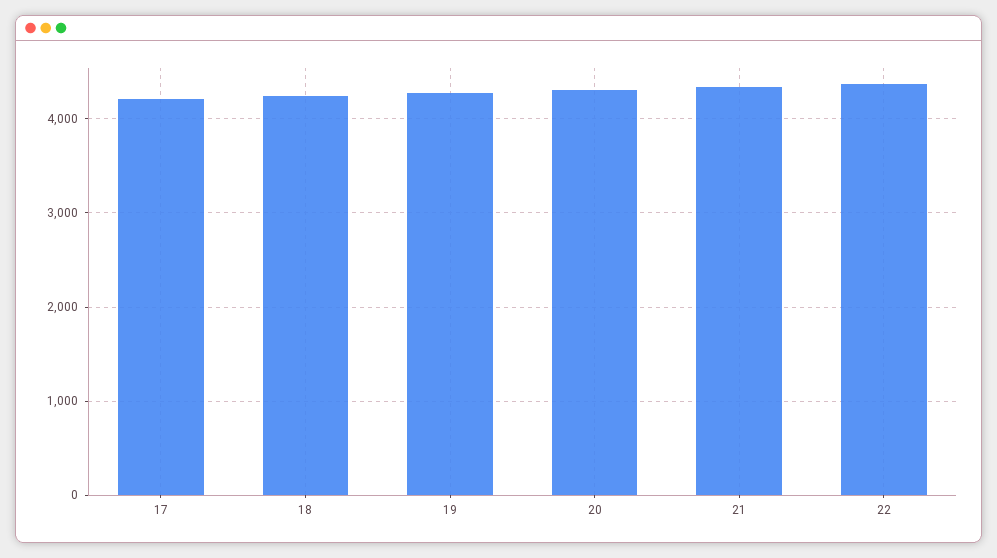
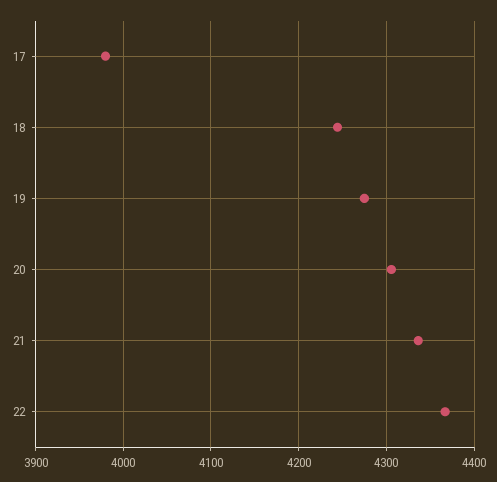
17: 4200 -> 3980

